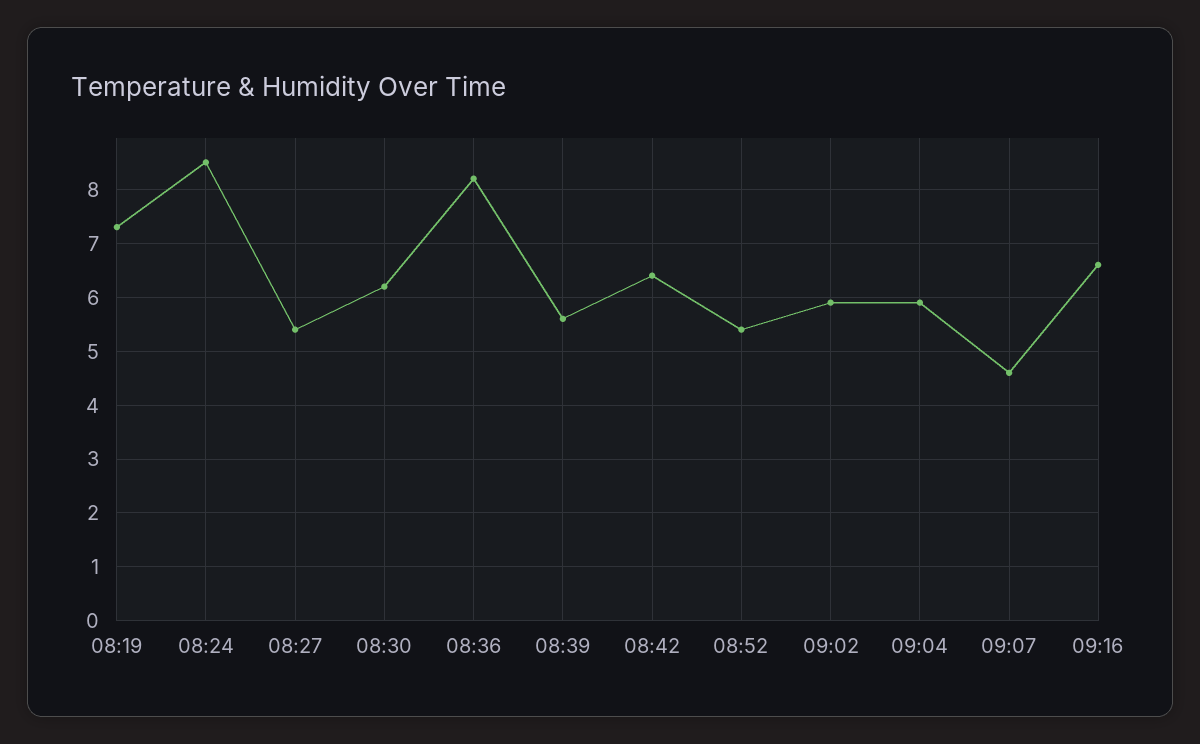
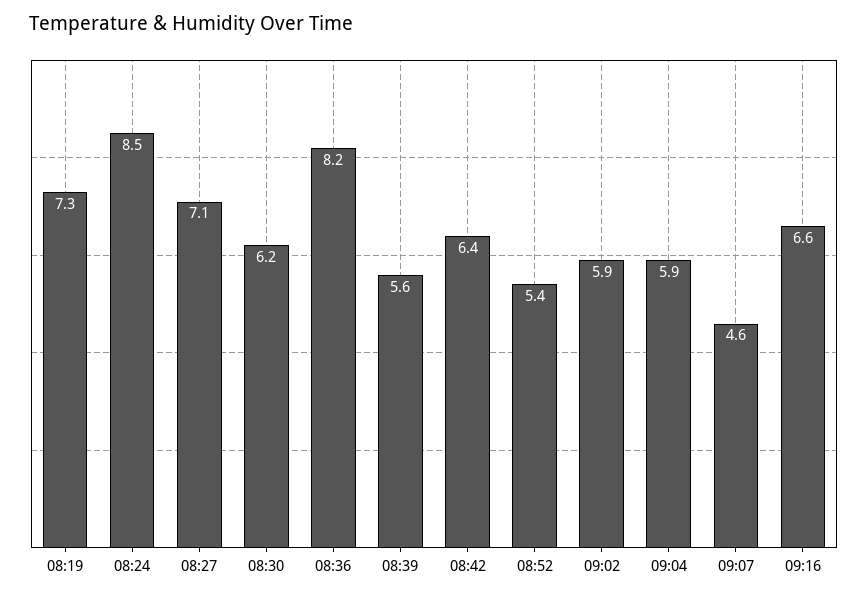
08:27: 5.5 -> 7.1

